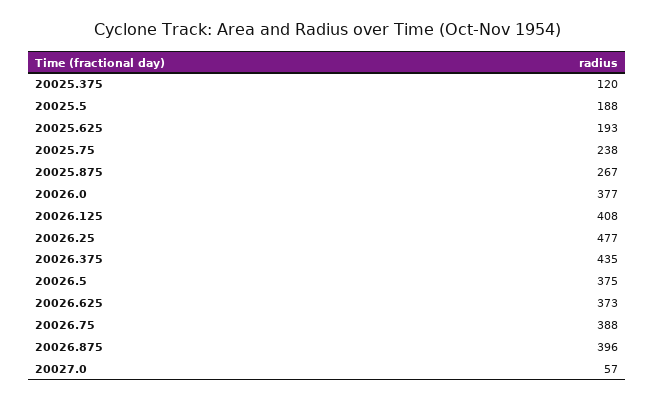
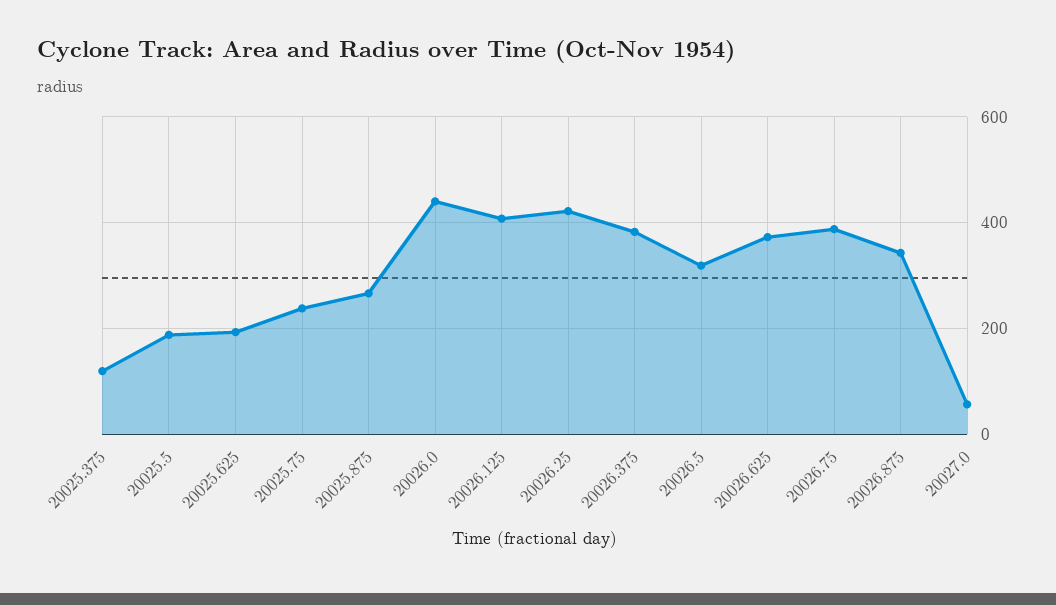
20026.0: 377 -> 440
20026.25: 477 -> 420
20026.375: 435 -> 380
20026.5: 375 -> 320
20026.875: 396 -> 340

